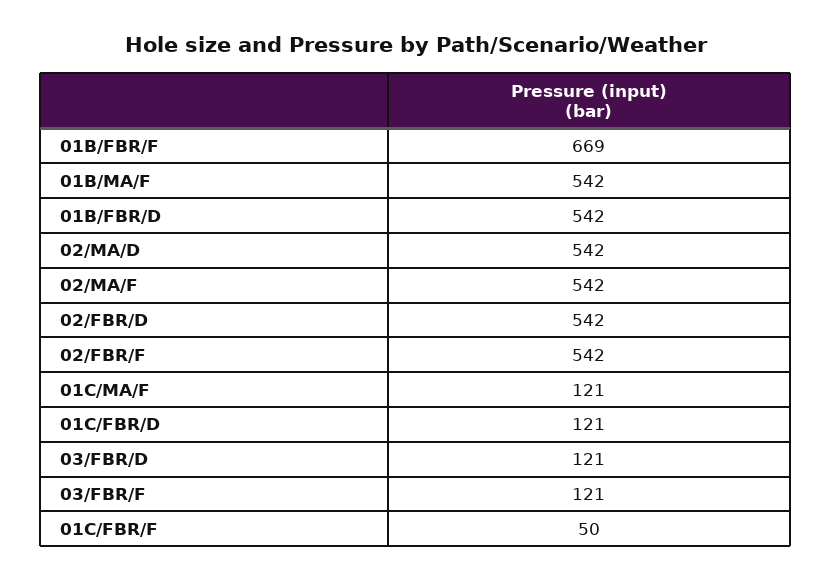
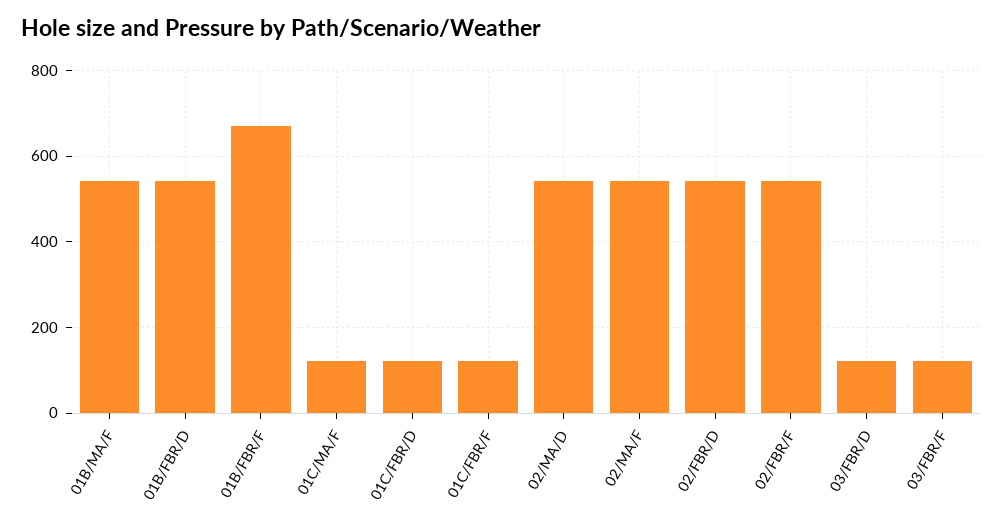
01C/FBR/F: 50 -> 120

